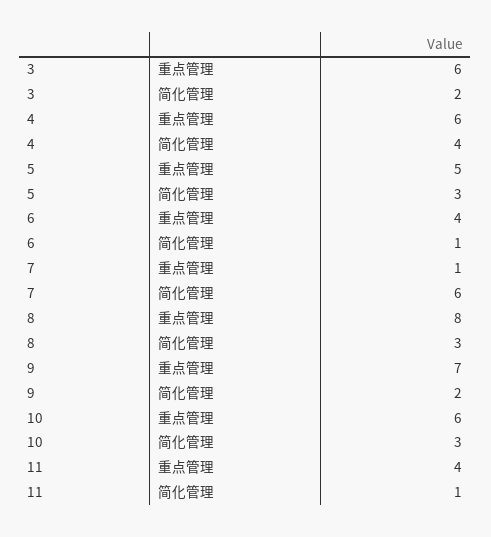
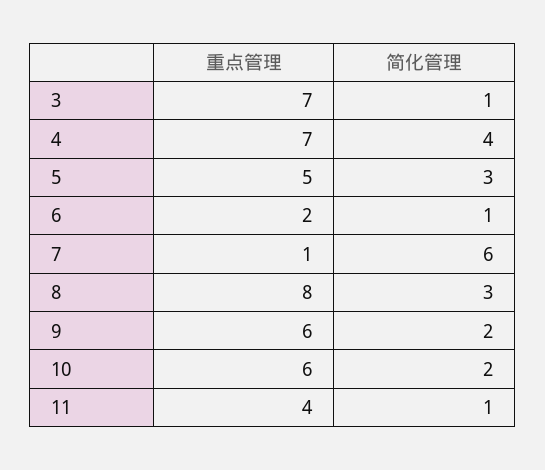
3, 重点管理: 6 -> 7
3, 简化管理: 2 -> 1
4, 重点管理: 6 -> 7
6, 重点管理: 4 -> 2
9, 重点管理: 7 -> 6
10, 简化管理: 3 -> 2

